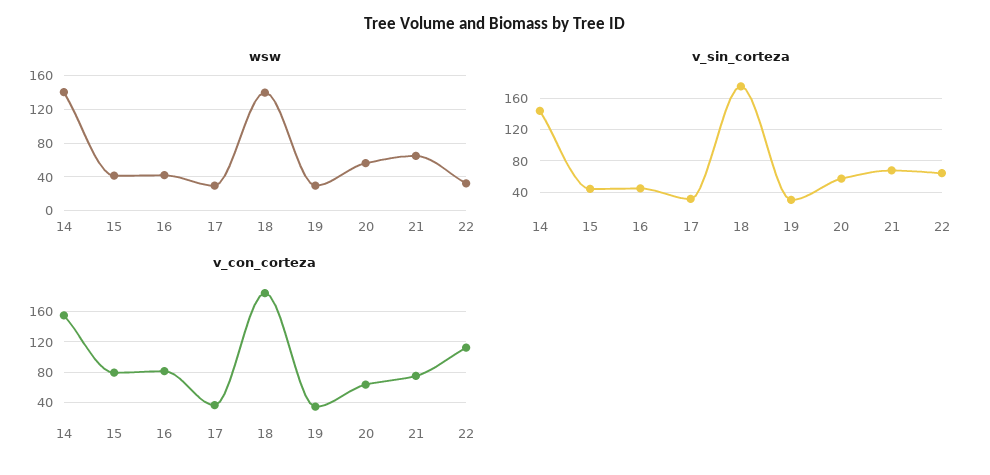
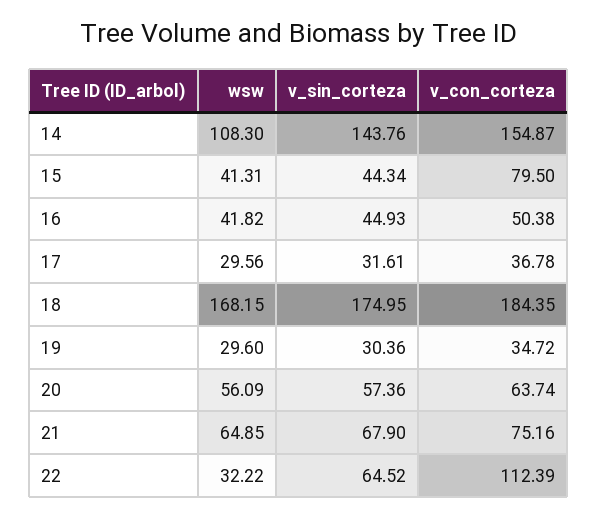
wsw, 14: 140 -> 108.3
wsw, 18: 140 -> 168.15
v_con_corteza, 16: 80 -> 50.38

